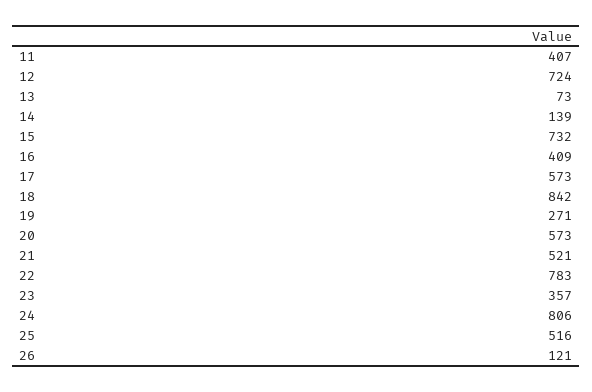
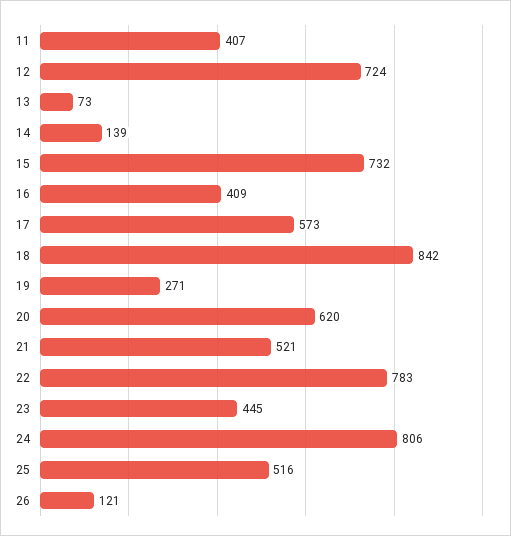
20: 573 -> 620
23: 357 -> 445

